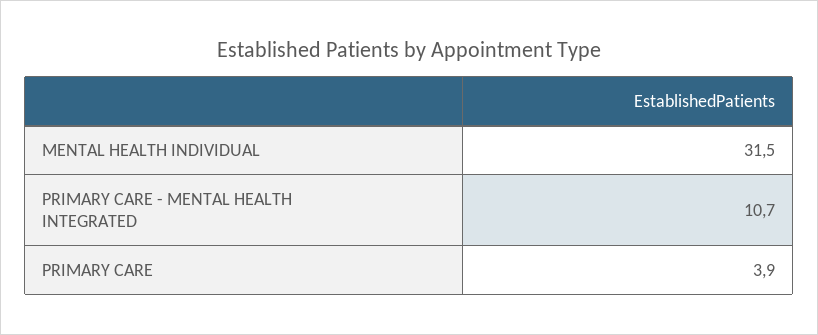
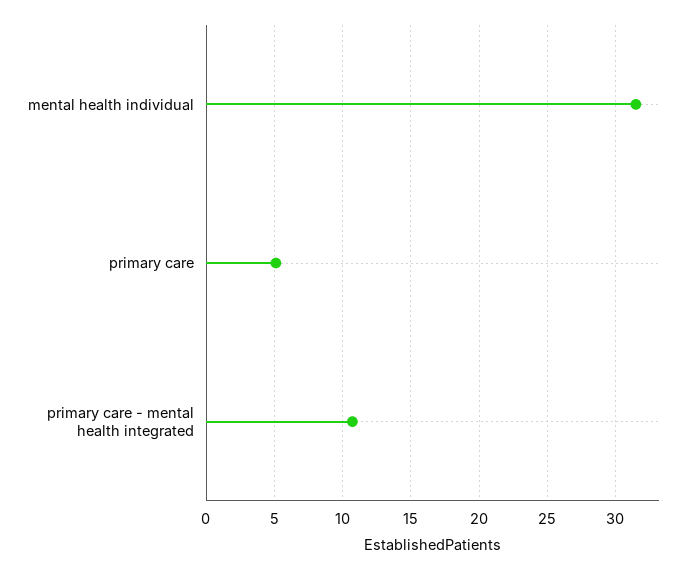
PRIMARY CARE: 3.9 -> 5

